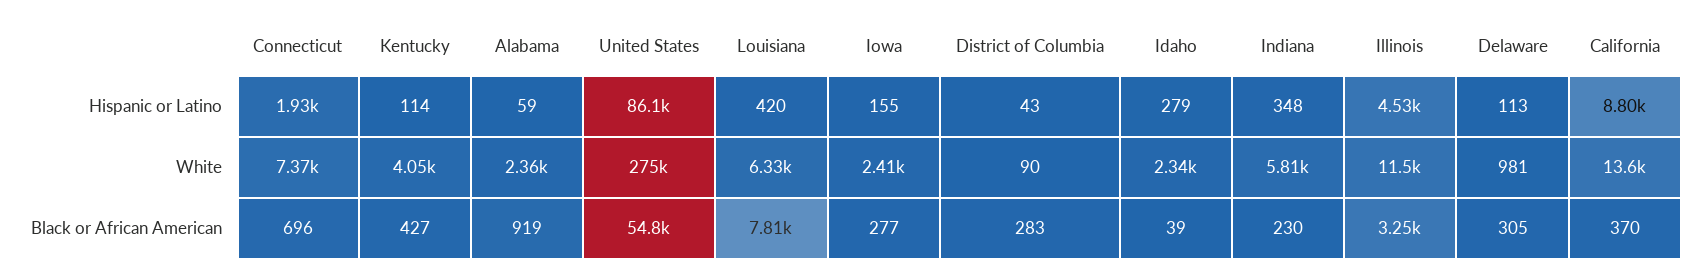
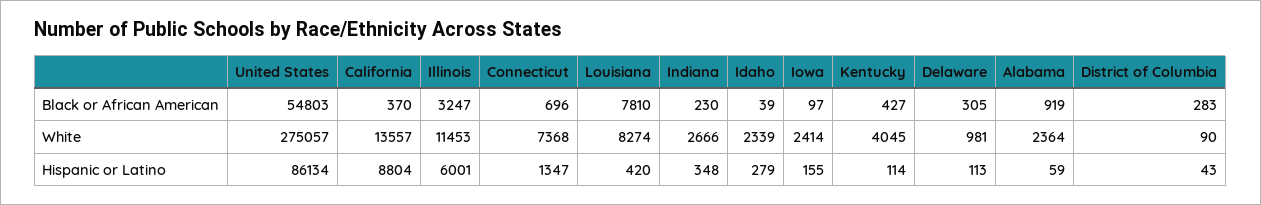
Connecticut, Hispanic or Latino: 1930 -> 1347
Illinois, Hispanic or Latino: 4530 -> 6001
Louisiana, White: 6330 -> 8274
Indiana, White: 5810 -> 2666
Iowa, Black or African American: 277 -> 97

